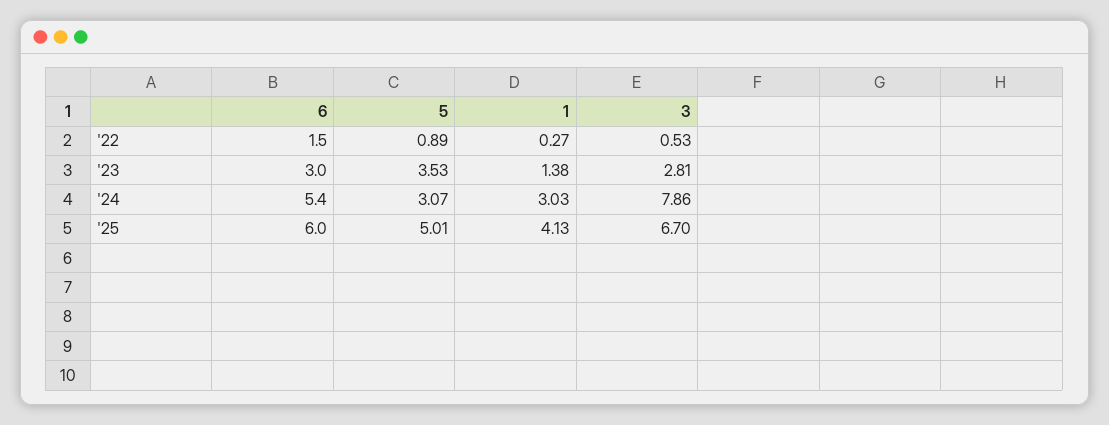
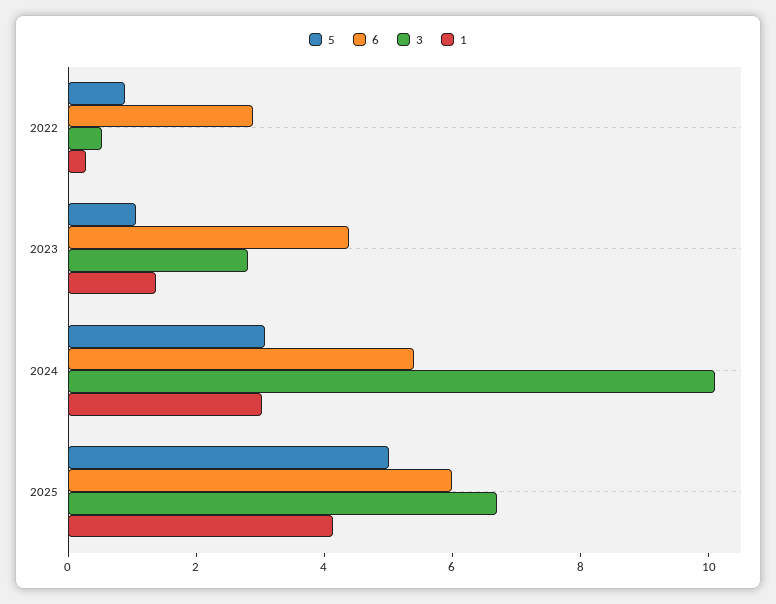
6, '22: 1.5 -> 3
6, '23: 3 -> 4.5
5, '23: 3.53 -> 1
3, '24: 7.86 -> 10

